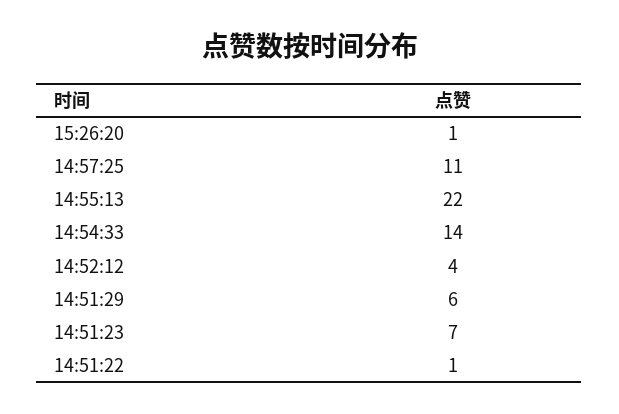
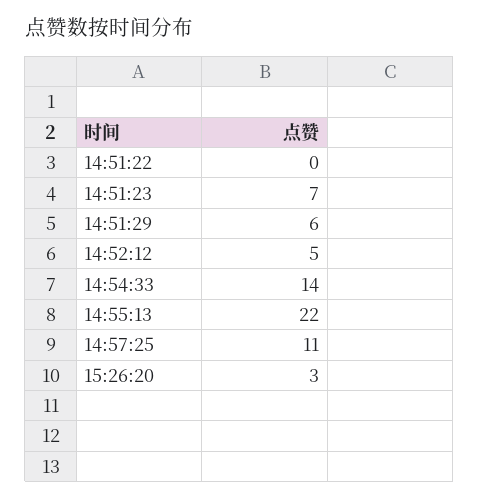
15:26:20: 1 -> 3
14:52:12: 4 -> 5
14:51:22: 1 -> 0

